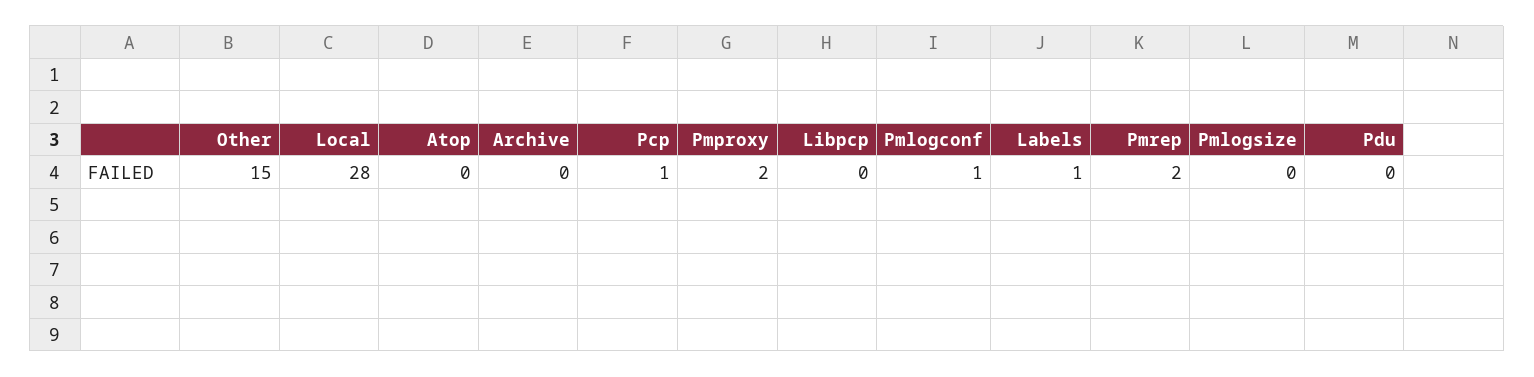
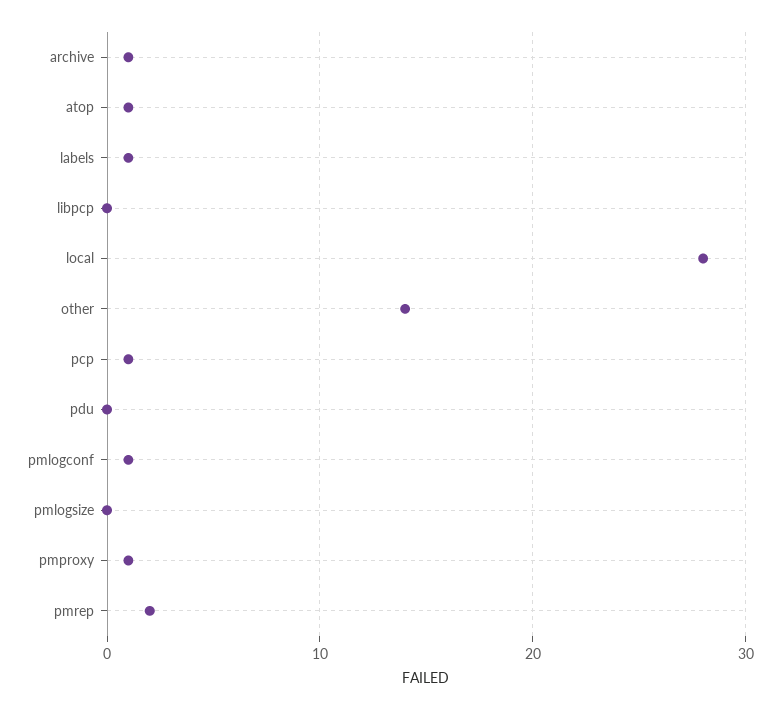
Other: 15 -> 14
Atop: 0 -> 1
Archive: 0 -> 1
Pmproxy: 2 -> 1

